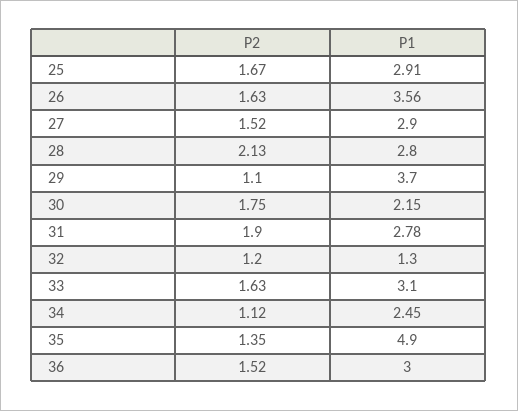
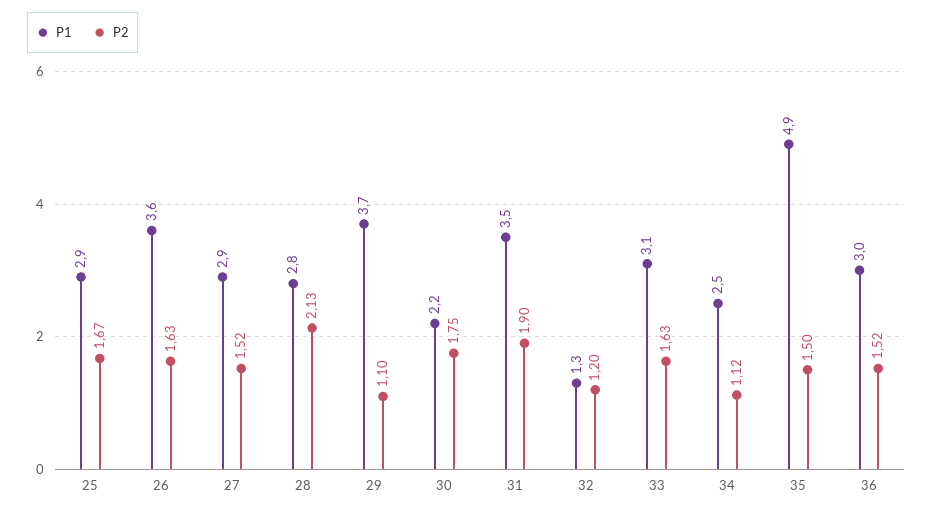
P1, 31: 2.78 -> 3.5
P2, 35: 1.35 -> 1.5

